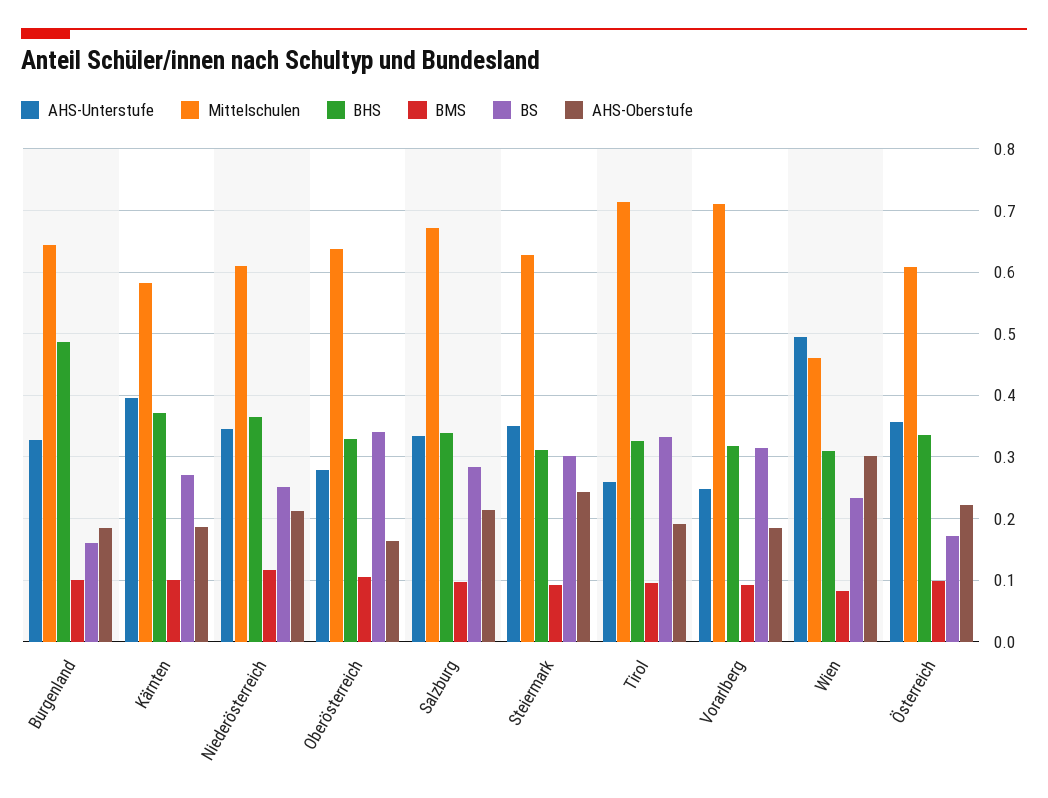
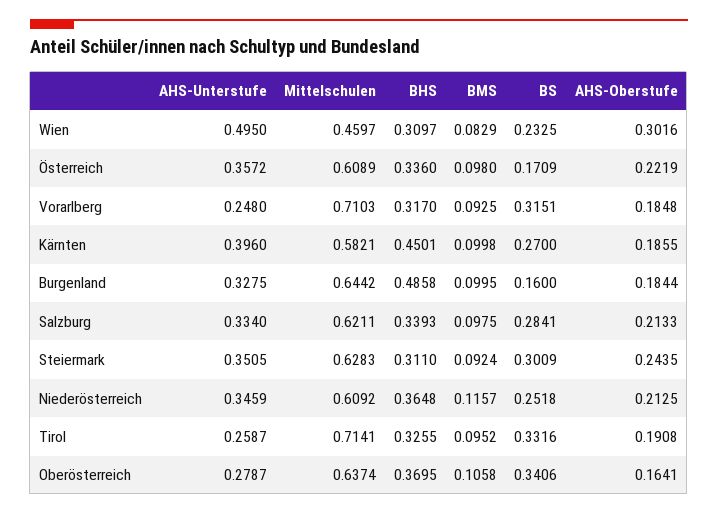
BHS, Kärnten: 0.37 -> 0.4501
BHS, Oberösterreich: 0.33 -> 0.3695
Mittelschulen, Salzburg: 0.67 -> 0.6211

